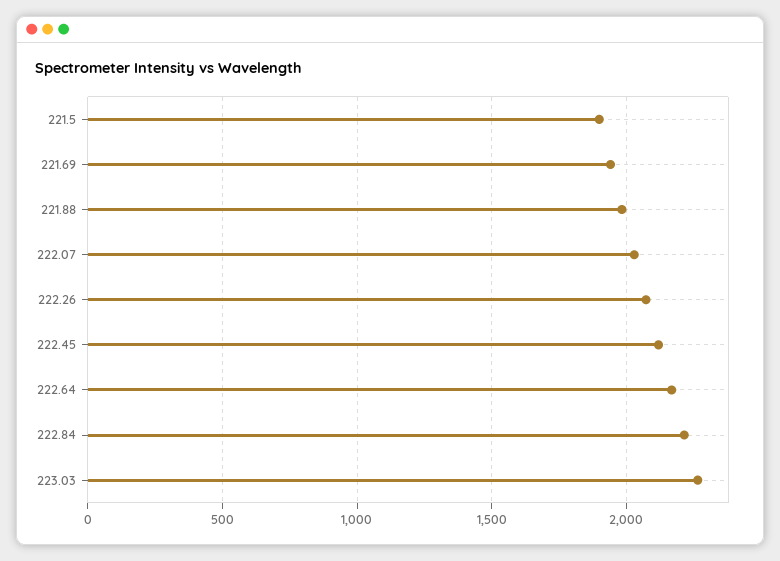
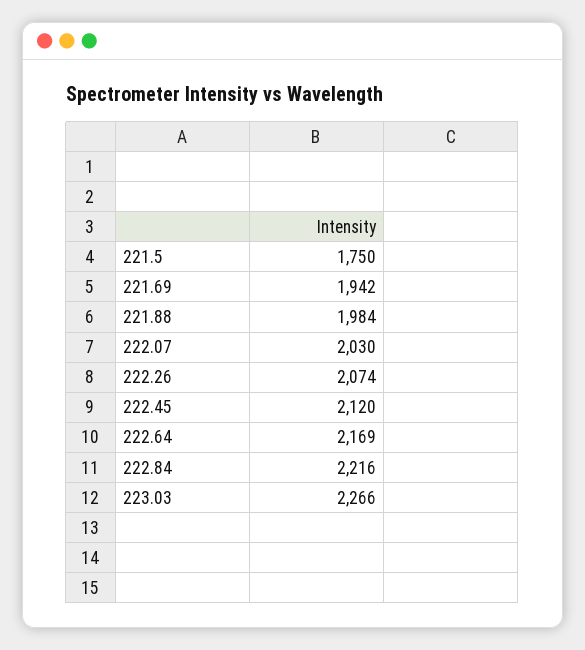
221.5: 1900 -> 1750

